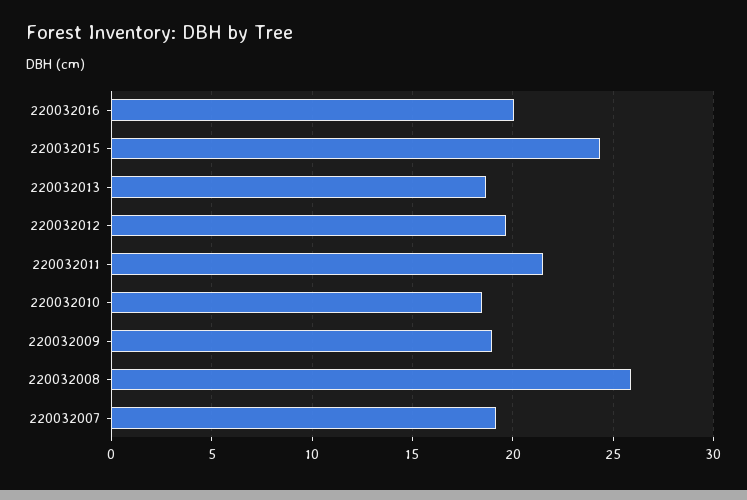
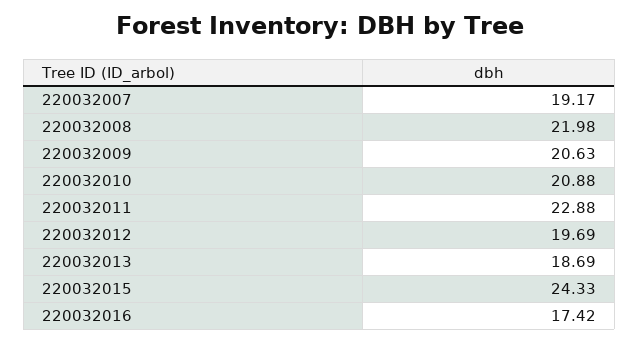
220032016: 20 -> 17.42
220032011: 21.5 -> 22.88
220032010: 18.5 -> 20.88
220032009: 19 -> 20.63
220032008: 26 -> 21.98

